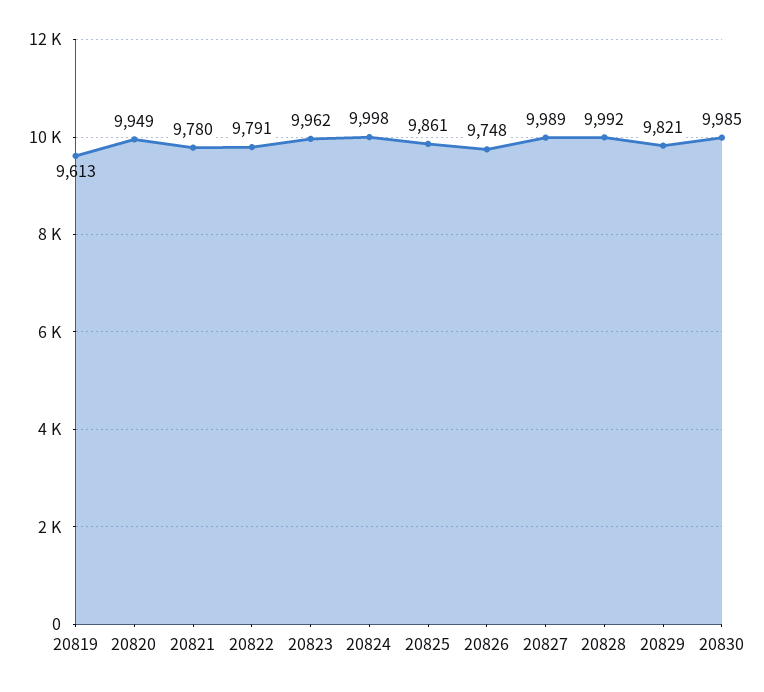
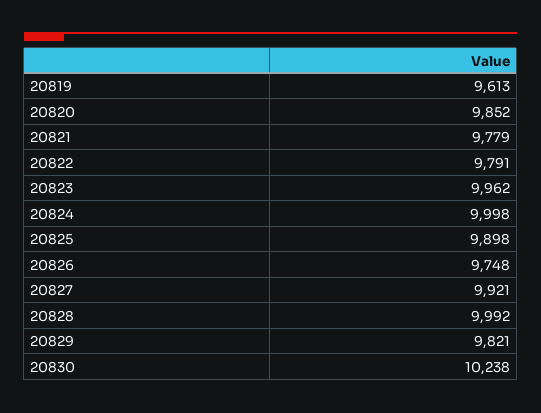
20820: 9949 -> 9852
20821: 9780 -> 9779
20825: 9861 -> 9898
20827: 9989 -> 9921
20830: 9985 -> 10238

